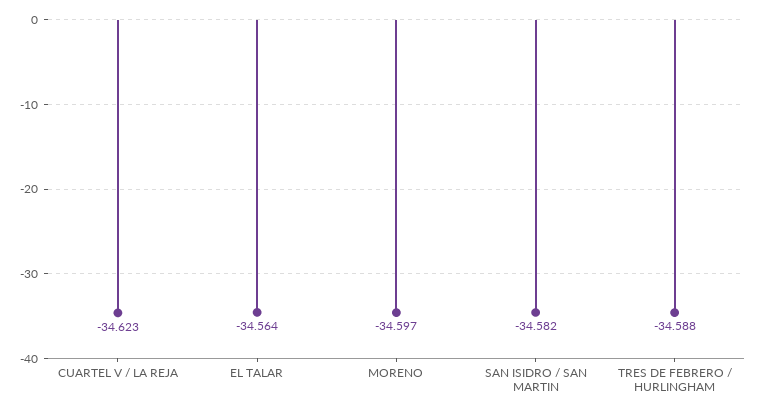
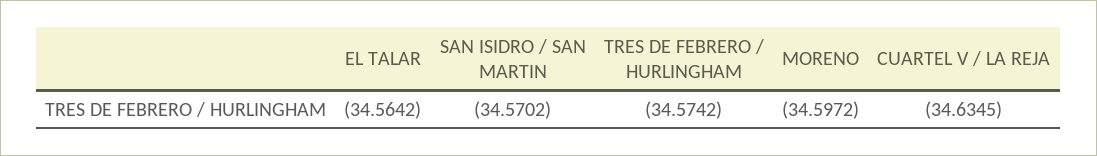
CUARTEL V / LA REJA: -34.623 -> -34.6345
SAN ISIDRO / SAN MARTIN: -34.582 -> -34.5702
TRES DE FEBRERO / HURLINGHAM: -34.588 -> -34.5742

